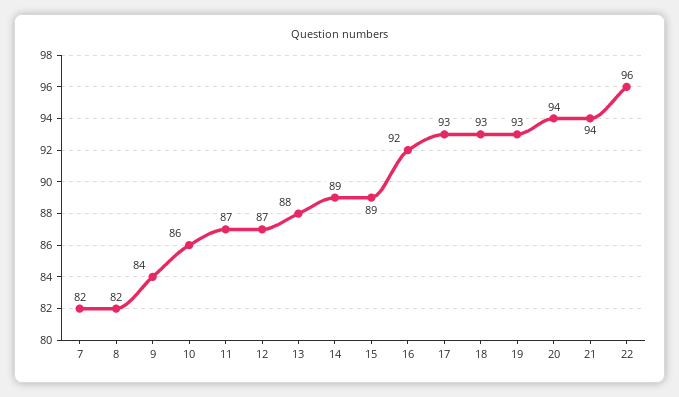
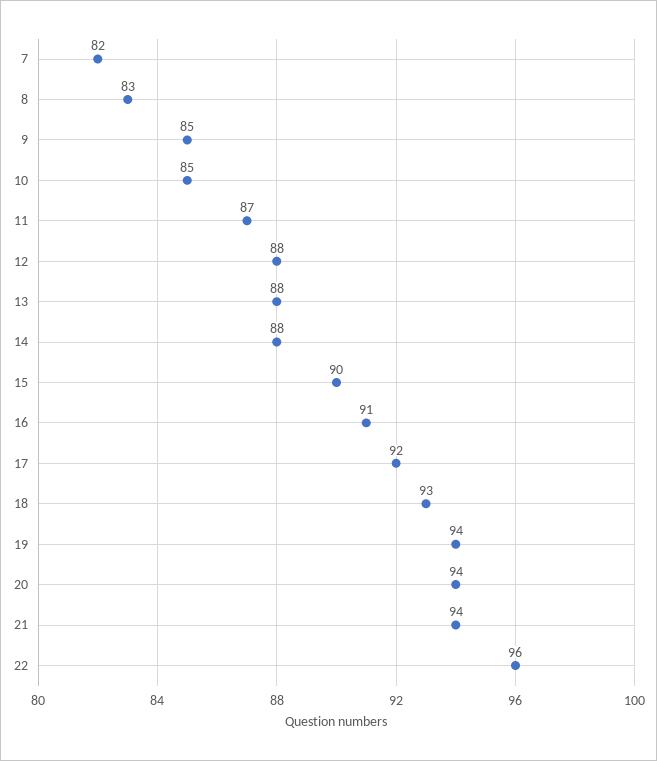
8: 82 -> 83
9: 84 -> 85
10: 86 -> 85
12: 87 -> 88
14: 89 -> 88
15: 89 -> 90
16: 92 -> 91
17: 93 -> 92
19: 93 -> 94

